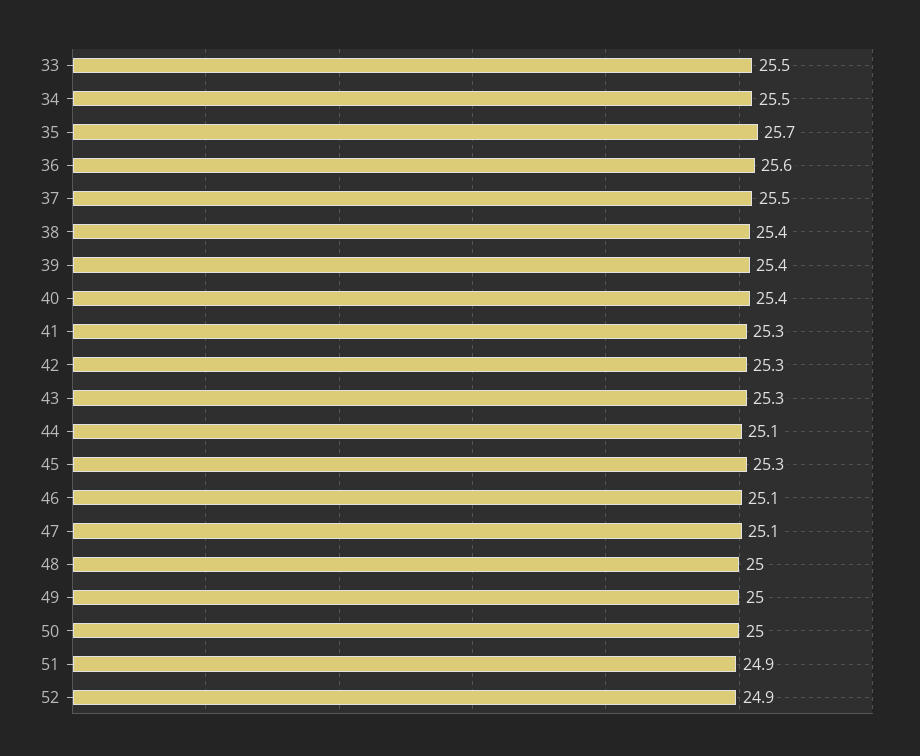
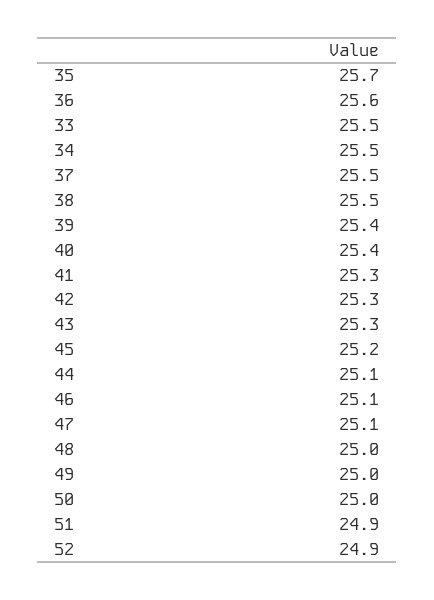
38: 25.4 -> 25.5
45: 25.3 -> 25.2

